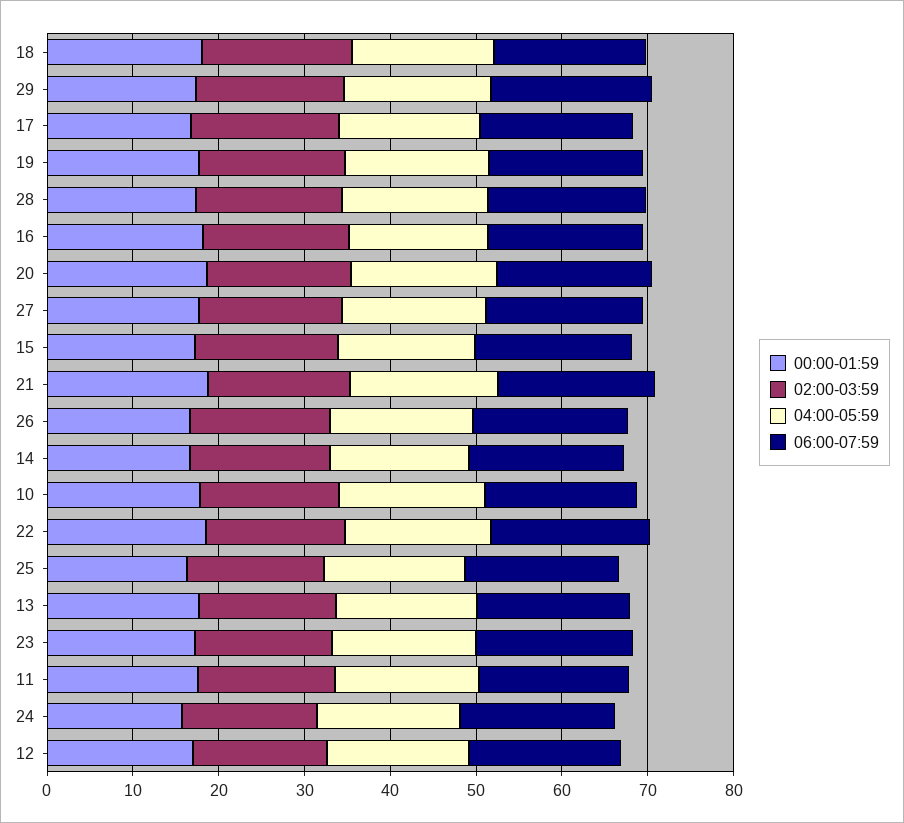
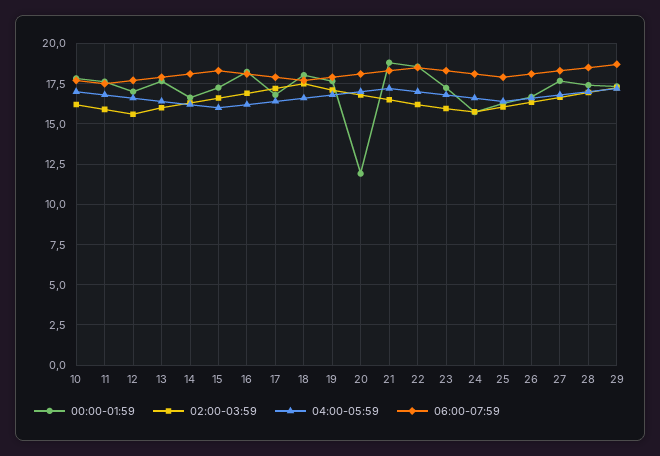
00:00-01:59, 20: 18 -> 12

